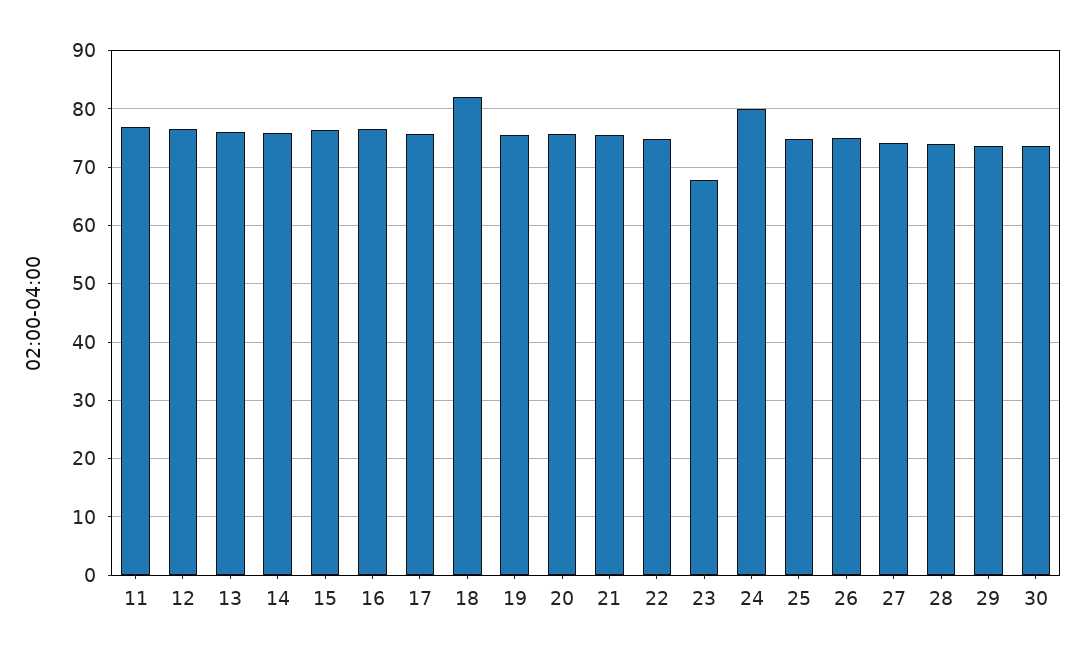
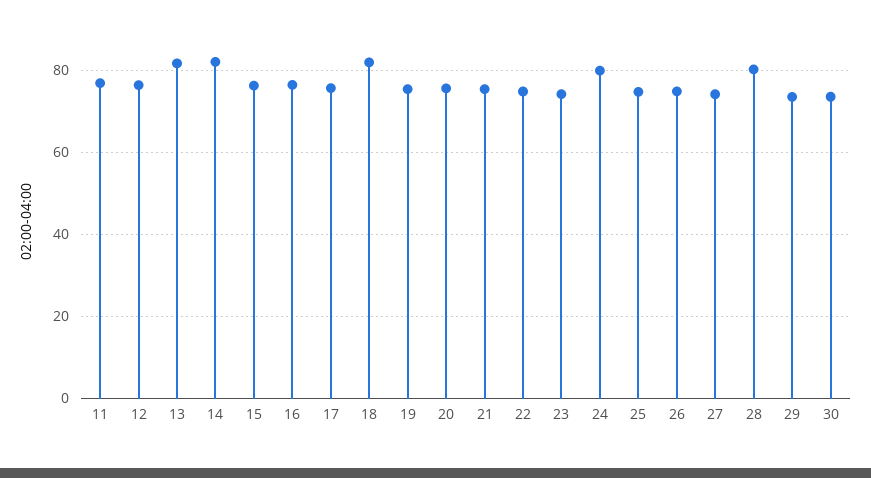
13: 76 -> 82
14: 76 -> 82
23: 68 -> 74
28: 74 -> 80

